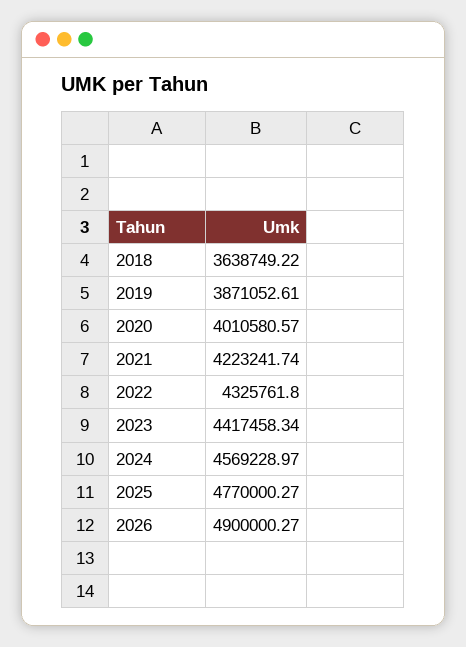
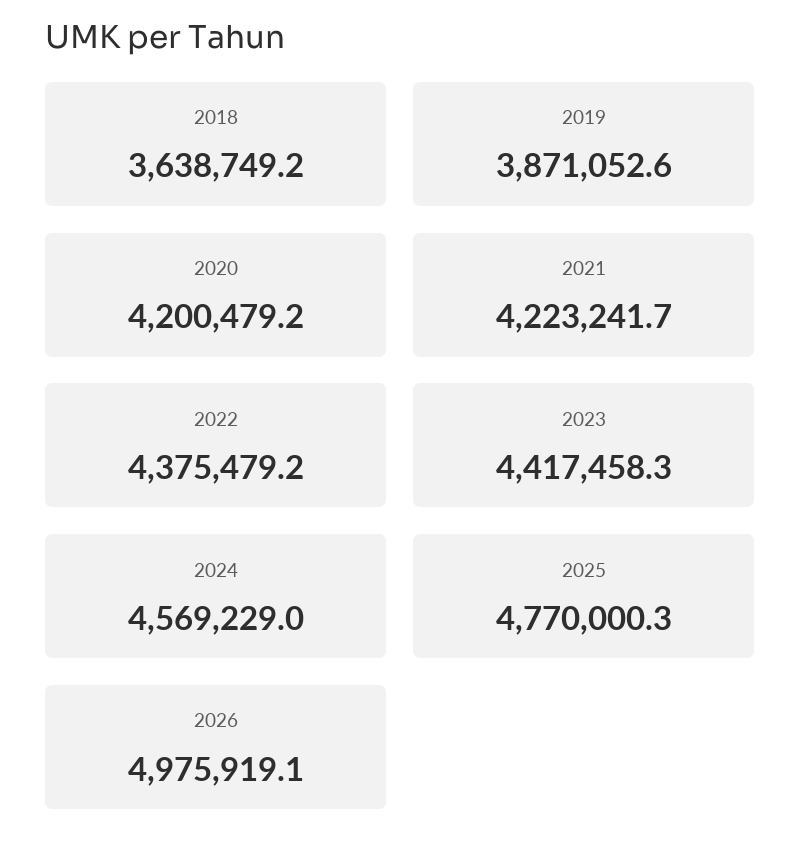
2020: 4010580.57 -> 4200479.2
2022: 4325761.8 -> 4375479.2
2026: 4900000.27 -> 4975919.1

